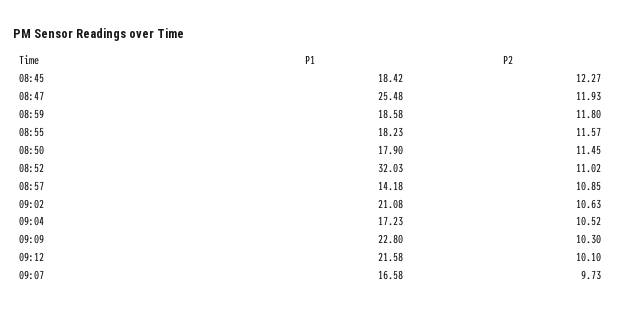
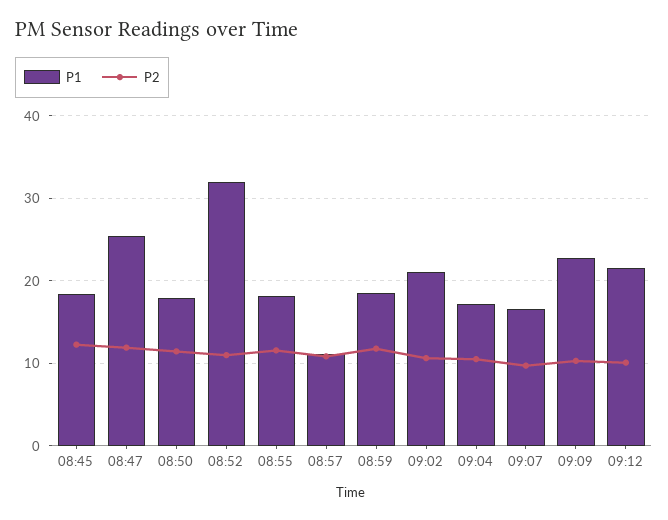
P1, 08:57: 14.18 -> 11

